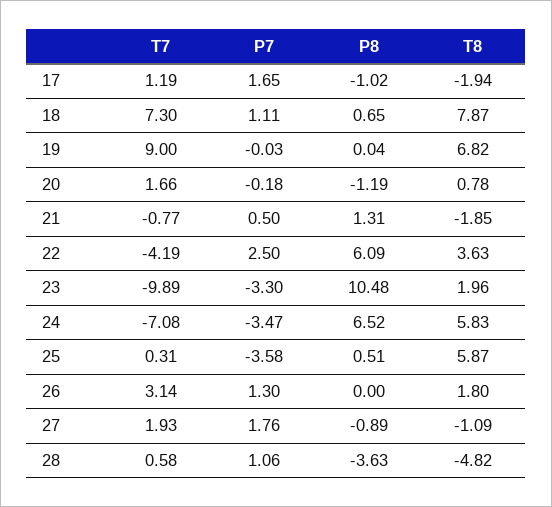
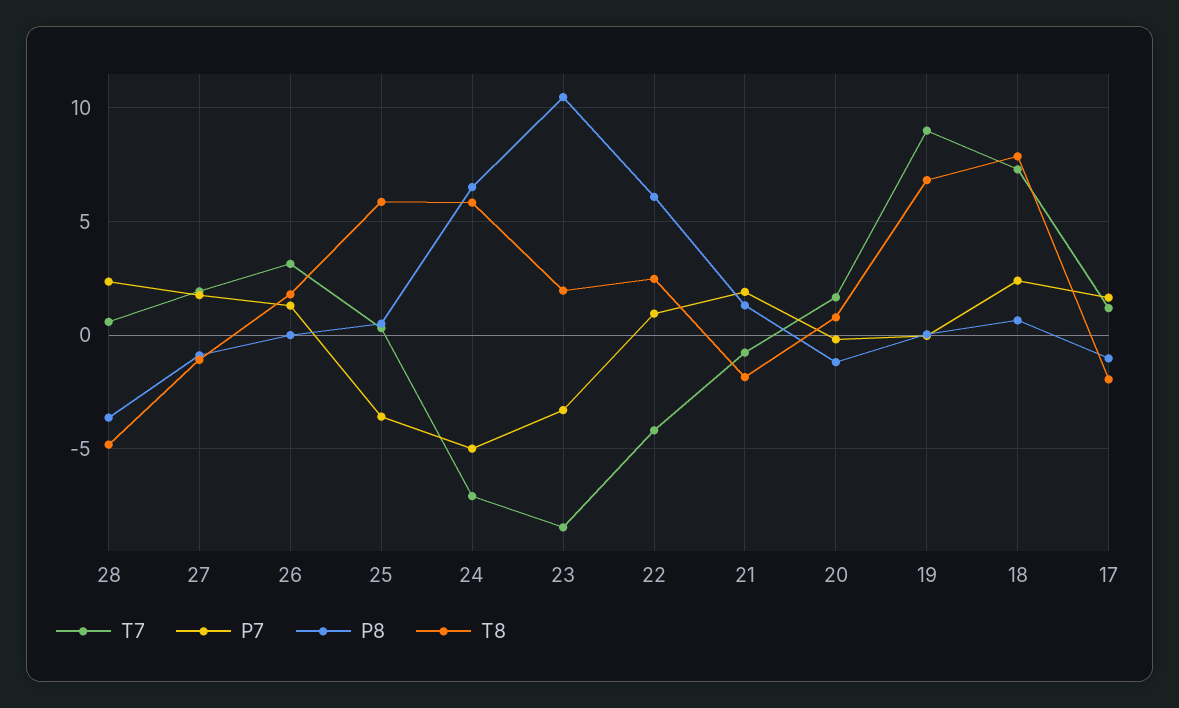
P7, 18: 1.11 -> 2.5
P7, 21: 0.5 -> 2
P7, 22: 2.5 -> 1
T8, 22: 3.63 -> 2.5
T7, 23: -9.89 -> -8.5
P7, 24: -3.47 -> -5
P7, 28: 1.06 -> 2.5

